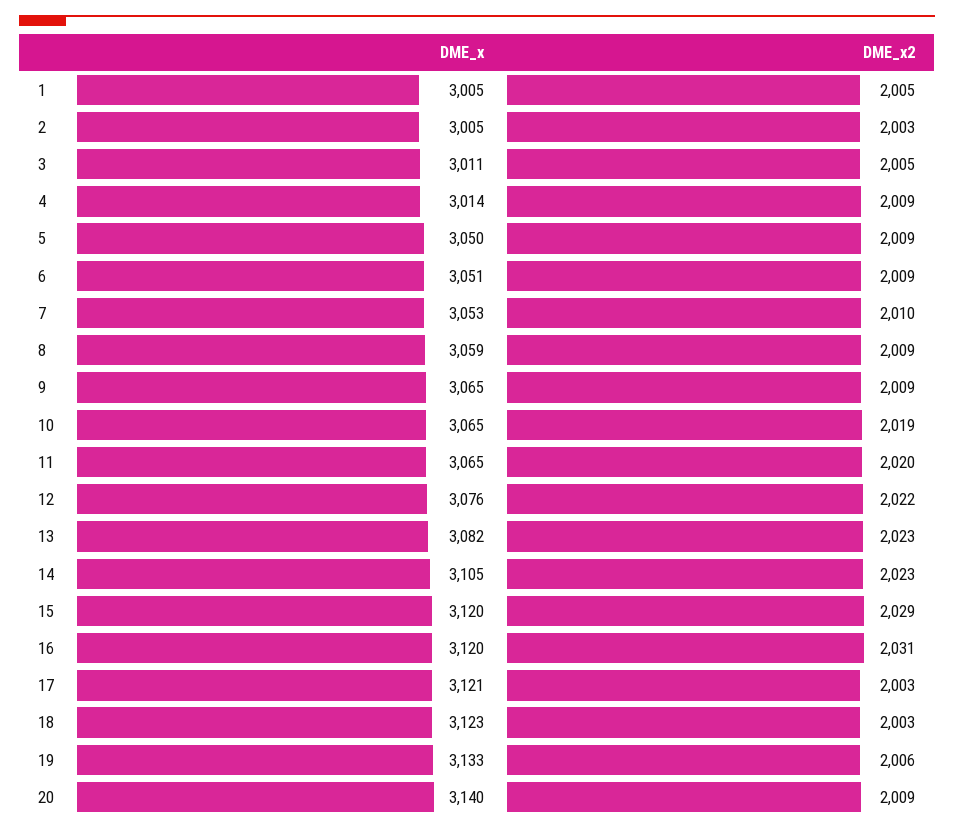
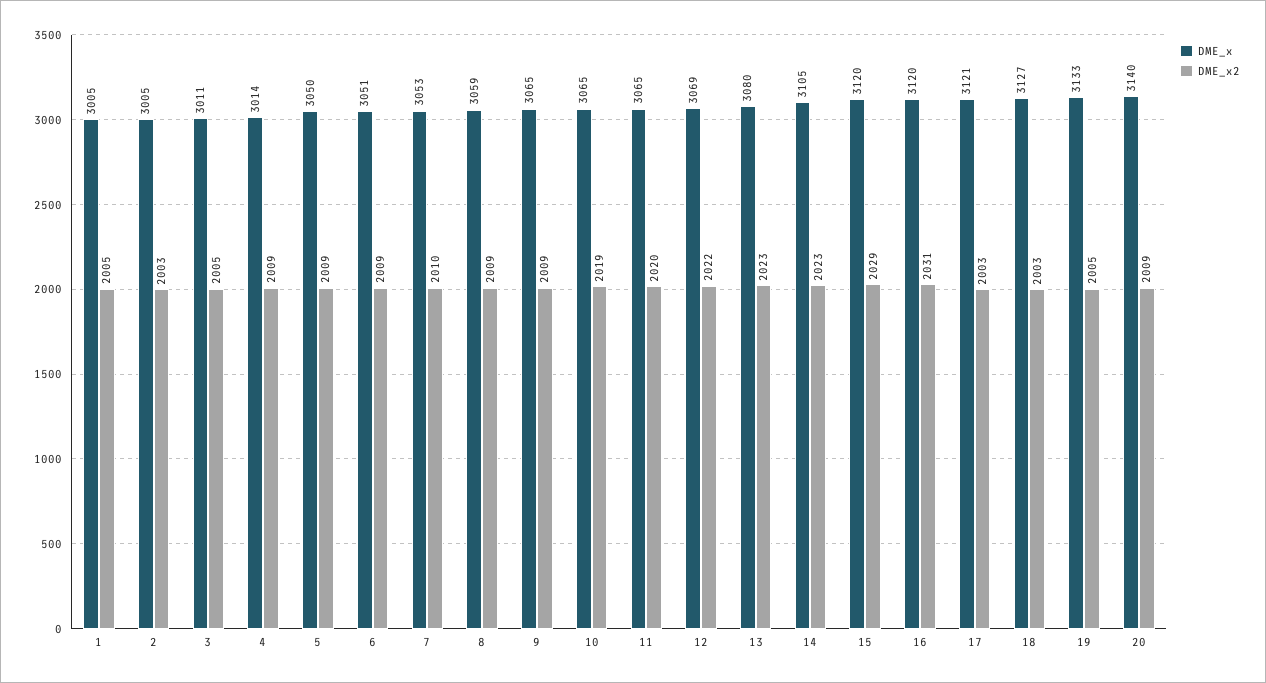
DME_x, 12: 3076 -> 3069
DME_x, 13: 3082 -> 3080
DME_x, 18: 3123 -> 3127
DME_x2, 19: 2006 -> 2005

